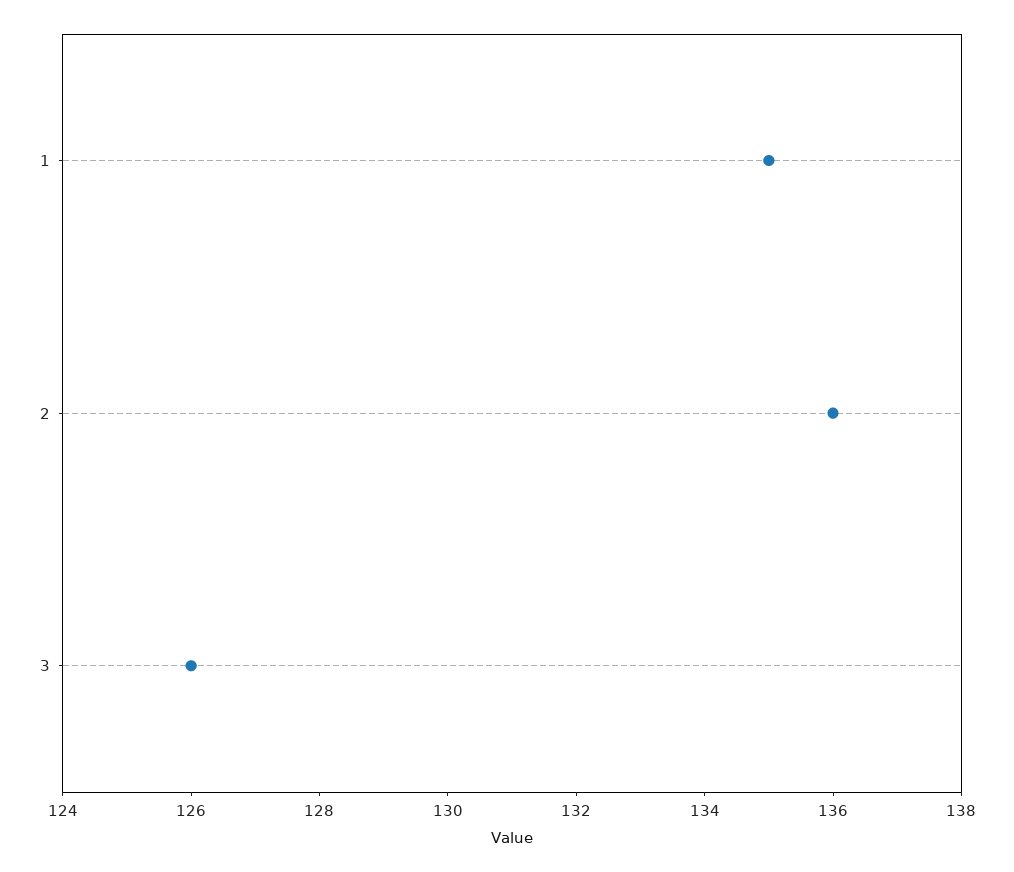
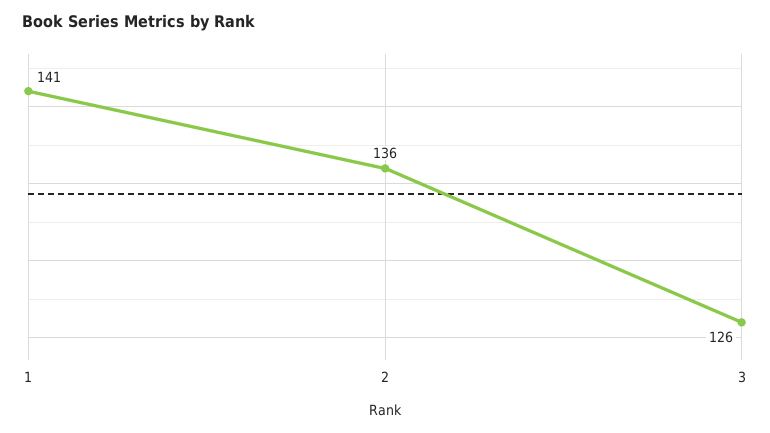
1: 135 -> 141

